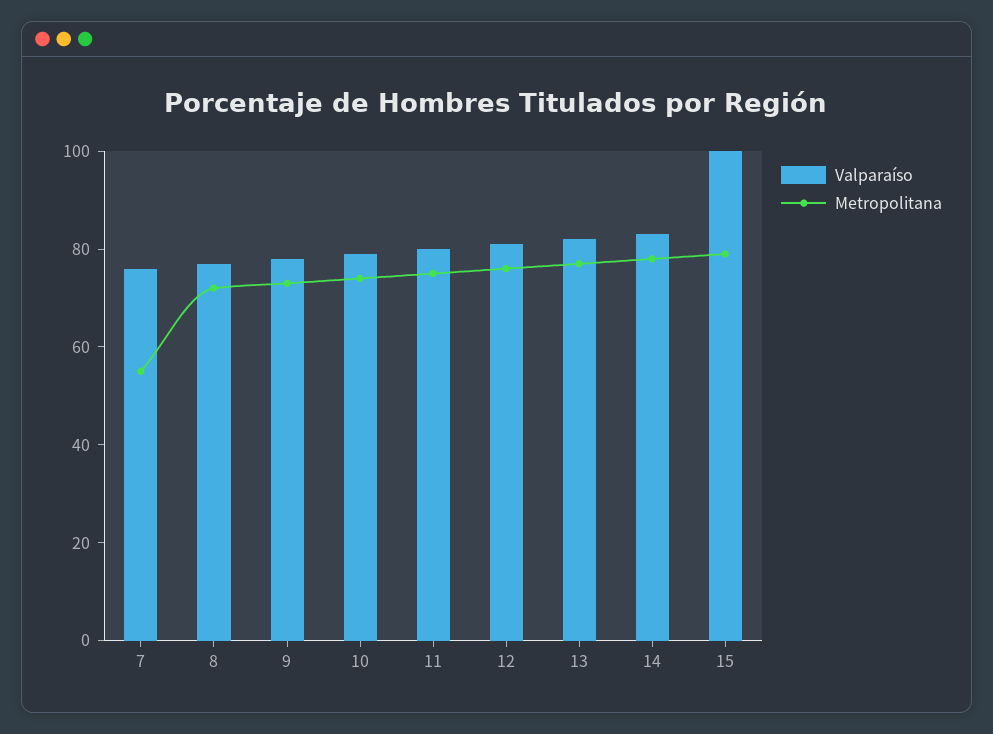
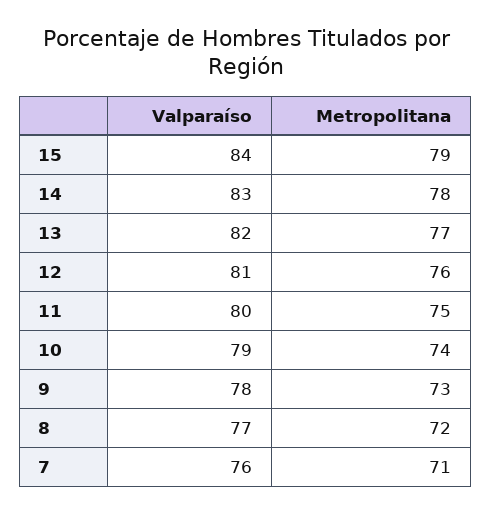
Metropolitana, 7: 55 -> 71
Valparaíso, 15: 100 -> 84

